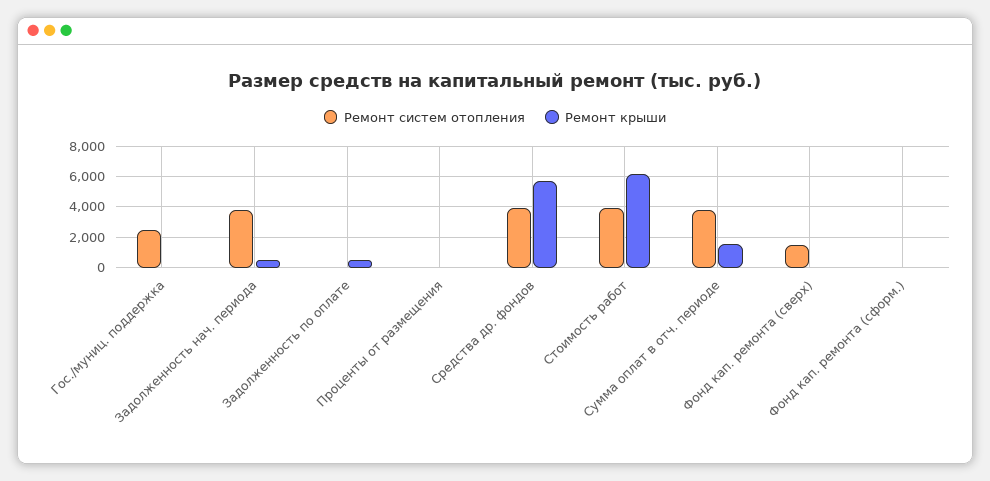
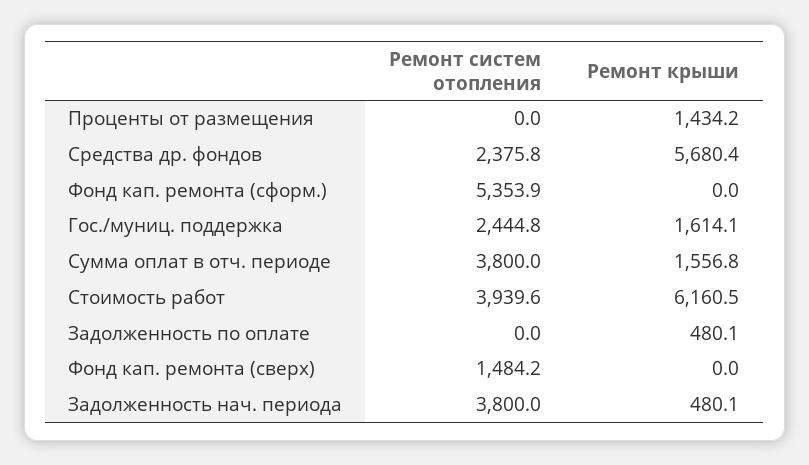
Ремонт крыши, Гос./муниц. поддержка: 0 -> 1614.1
Ремонт крыши, Проценты от размещения: 0 -> 1434.2
Ремонт систем отопления, Средства др. фондов: 4000 -> 2375.8
Ремонт систем отопления, Фонд кап. ремонта (сформ.): 0 -> 5353.9

